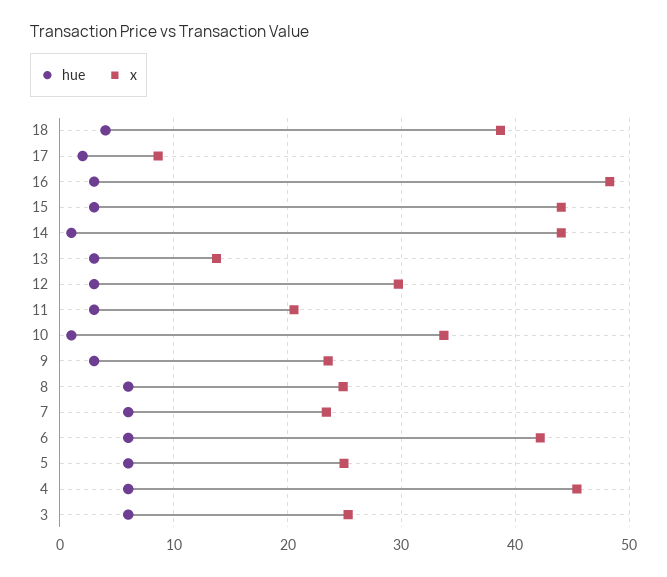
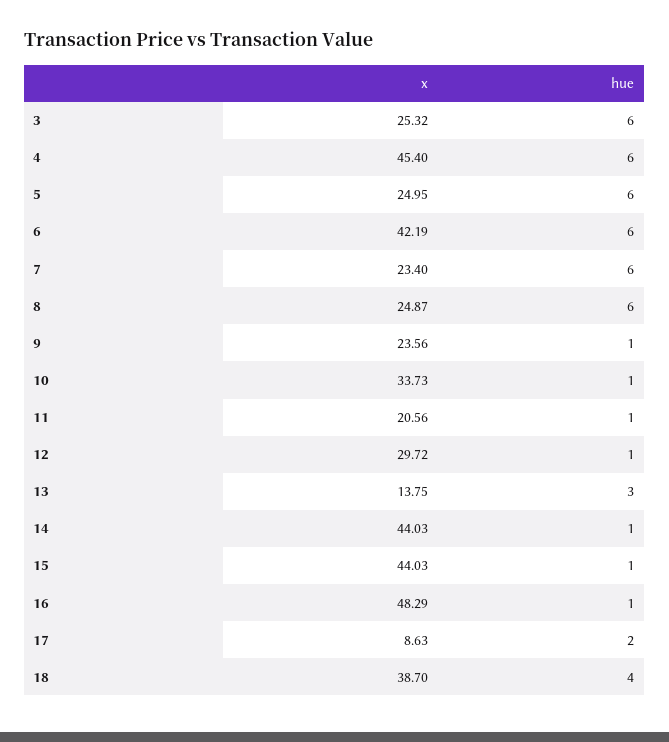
hue, 16: 3 -> 1
hue, 15: 3 -> 1
hue, 12: 3 -> 1
hue, 11: 3 -> 1
hue, 9: 3 -> 1

